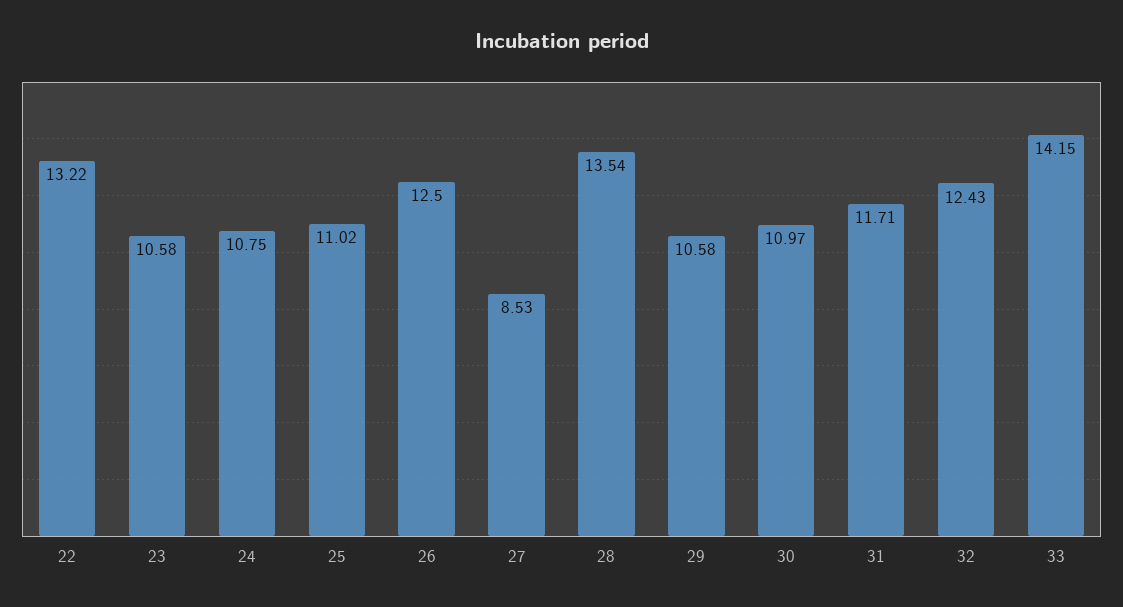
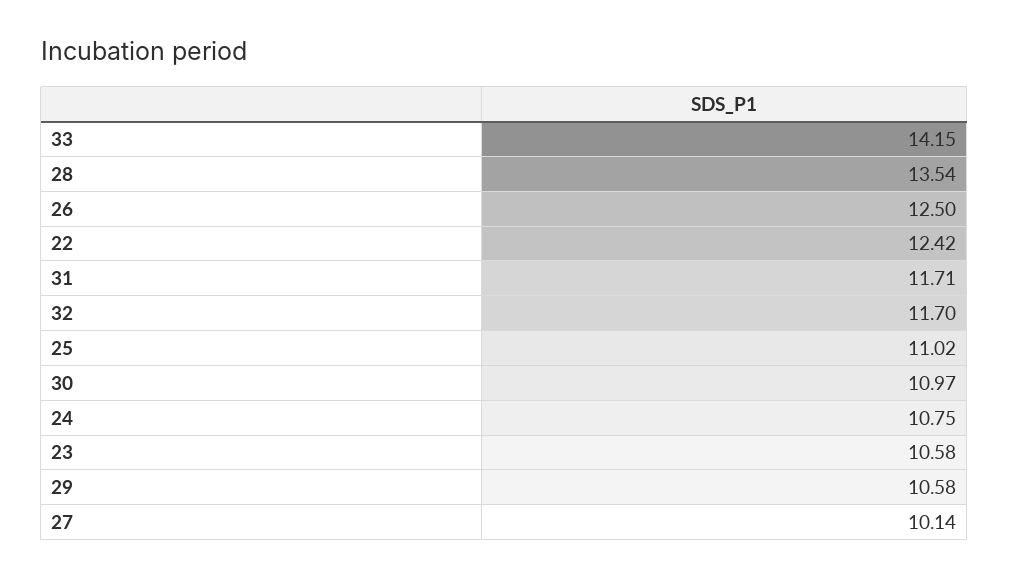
22: 13.22 -> 12.42
27: 8.53 -> 10.14
32: 12.43 -> 11.7

